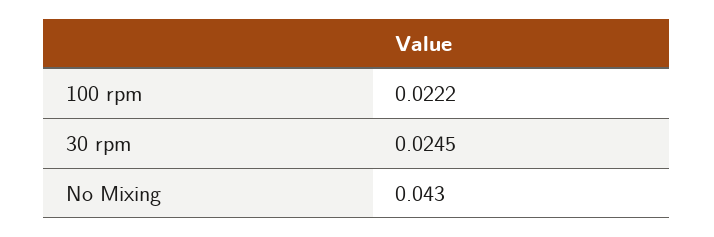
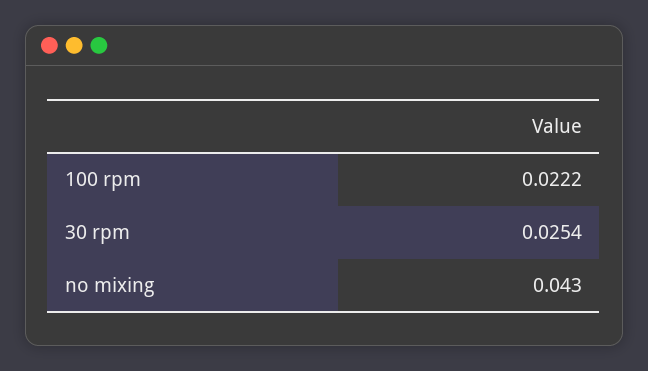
30 rpm: 0.0245 -> 0.0254

